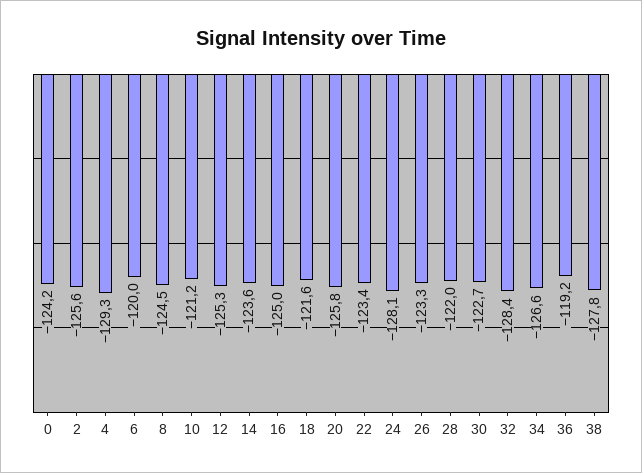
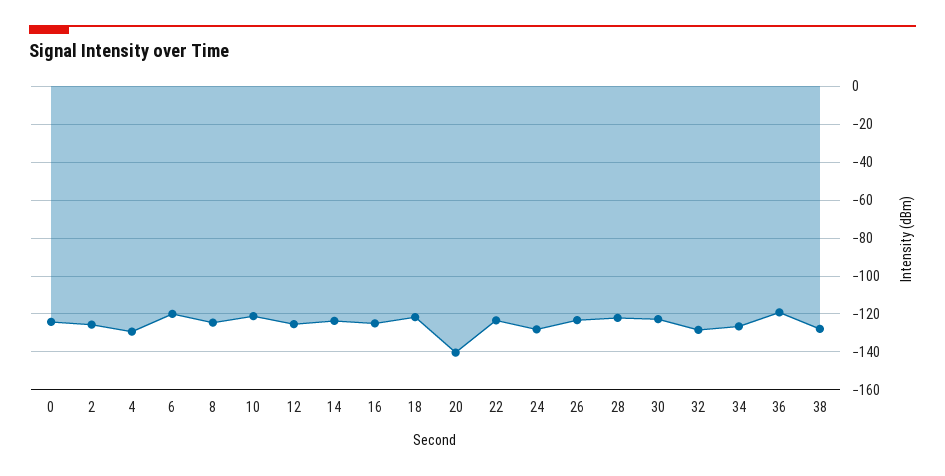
20: -125.8 -> -140

